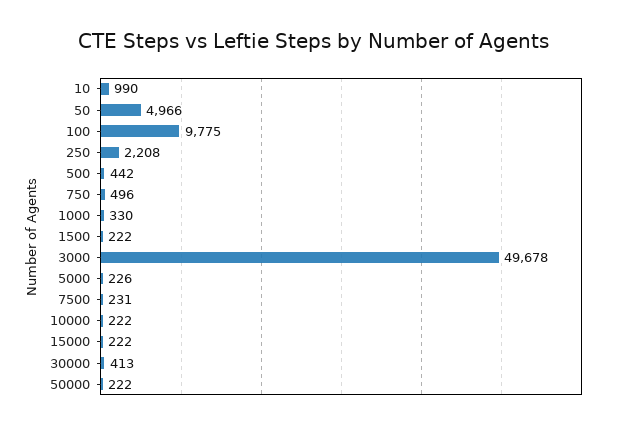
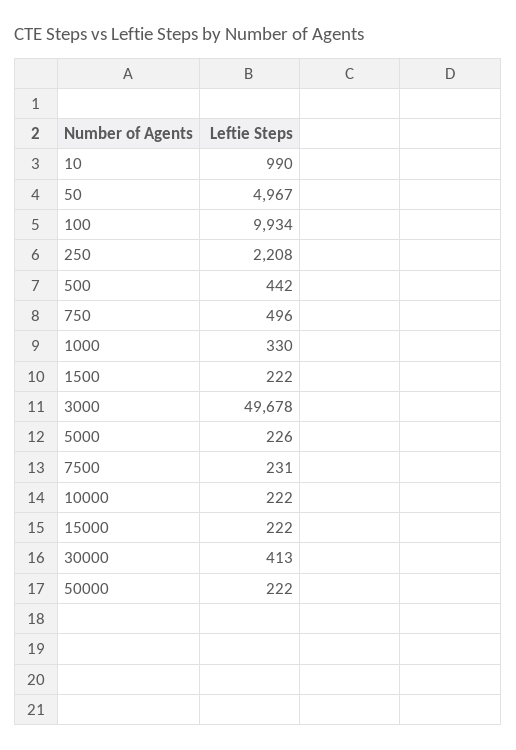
50: 4966 -> 4967
100: 9775 -> 9934

